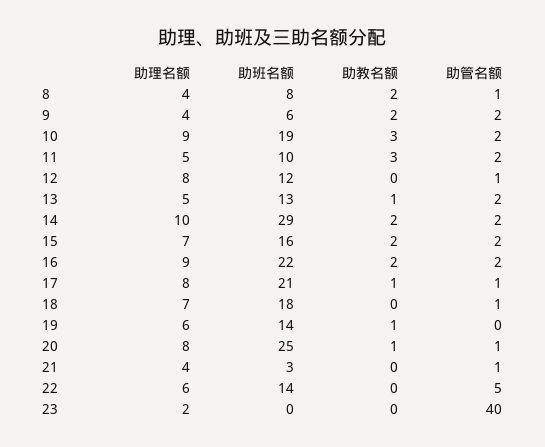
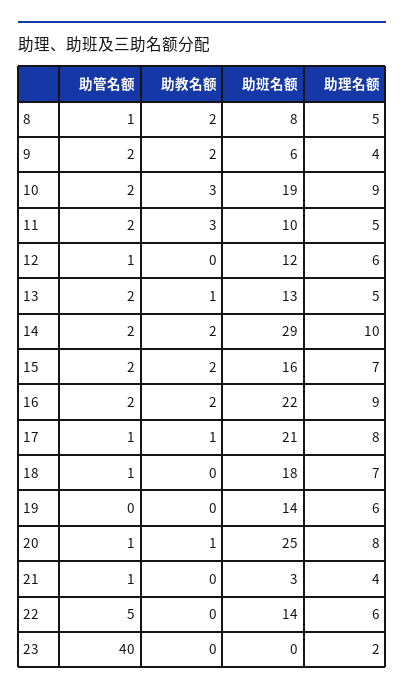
助理名额, 8: 4 -> 5
助理名额, 12: 8 -> 6
助教名额, 19: 1 -> 0

